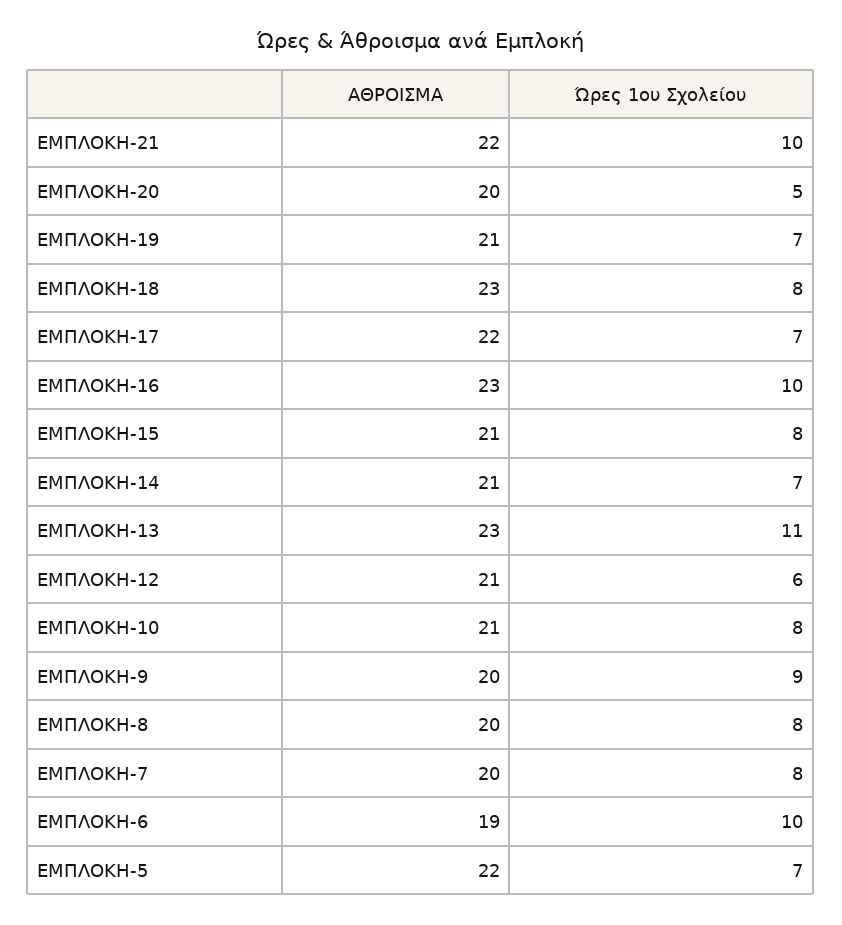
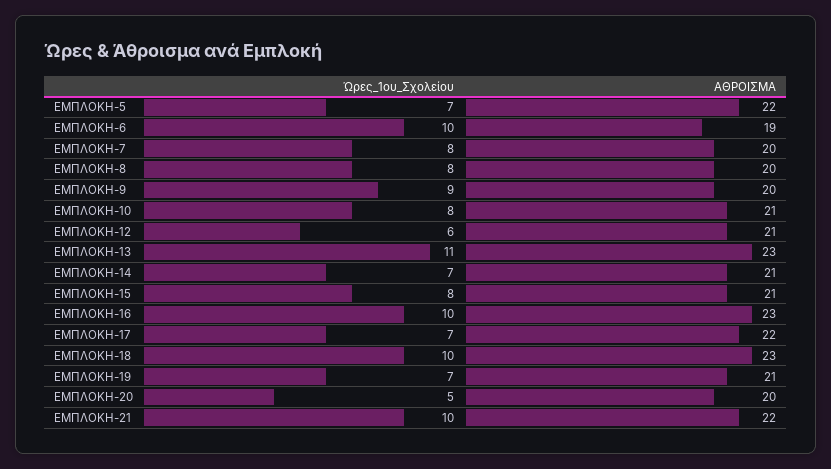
Ώρες 1ου Σχολείου, ΕΜΠΛΟΚΗ-18: 8 -> 10

